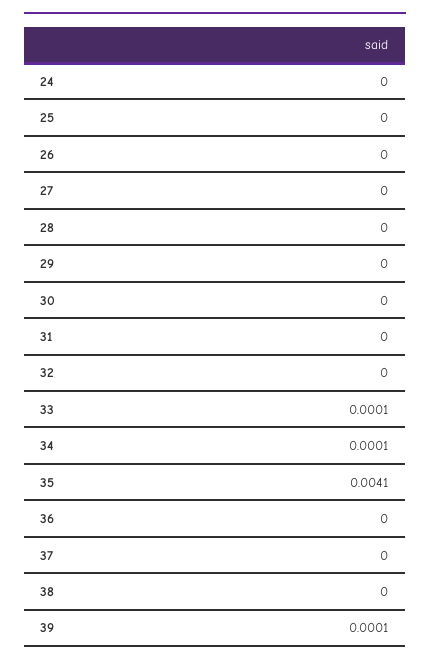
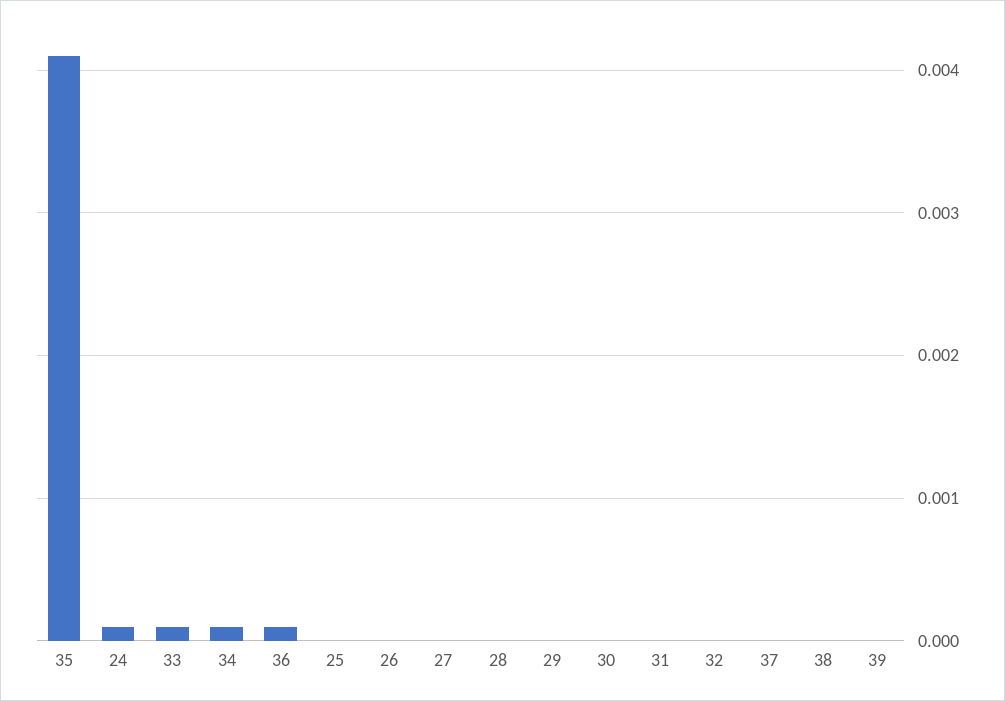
24: 0 -> 0.0001
36: 0 -> 0.0001
39: 0.0001 -> 0

